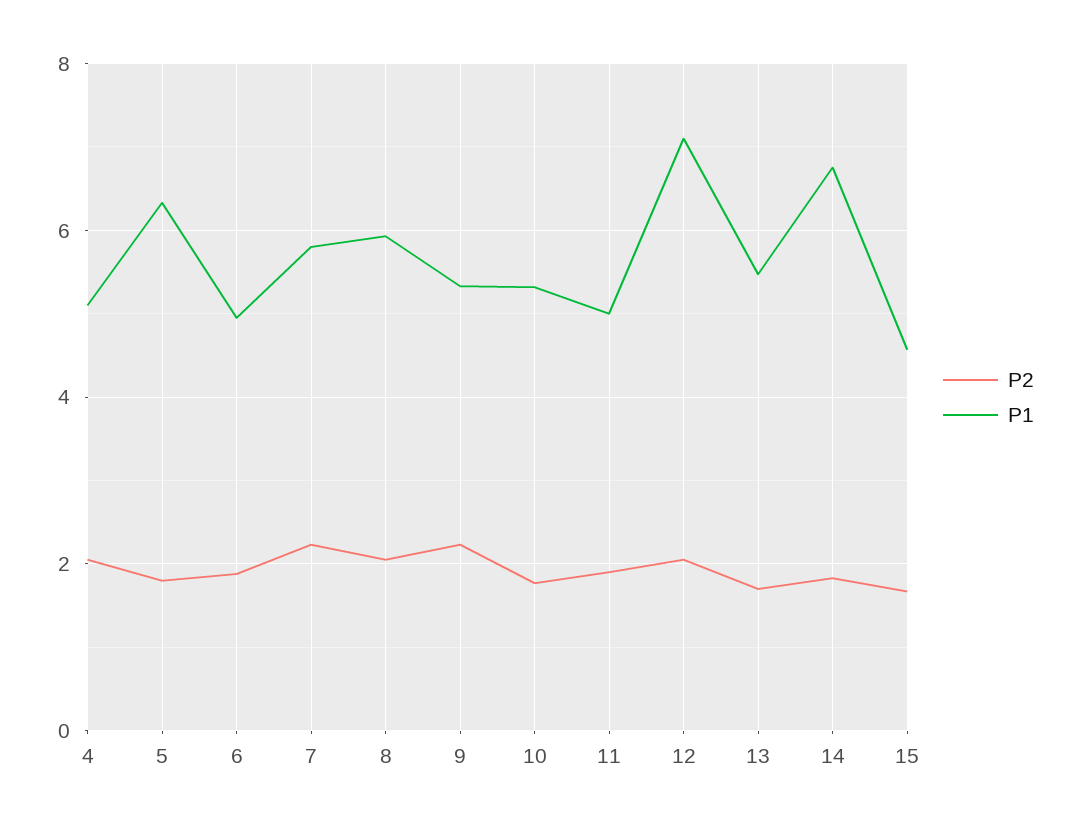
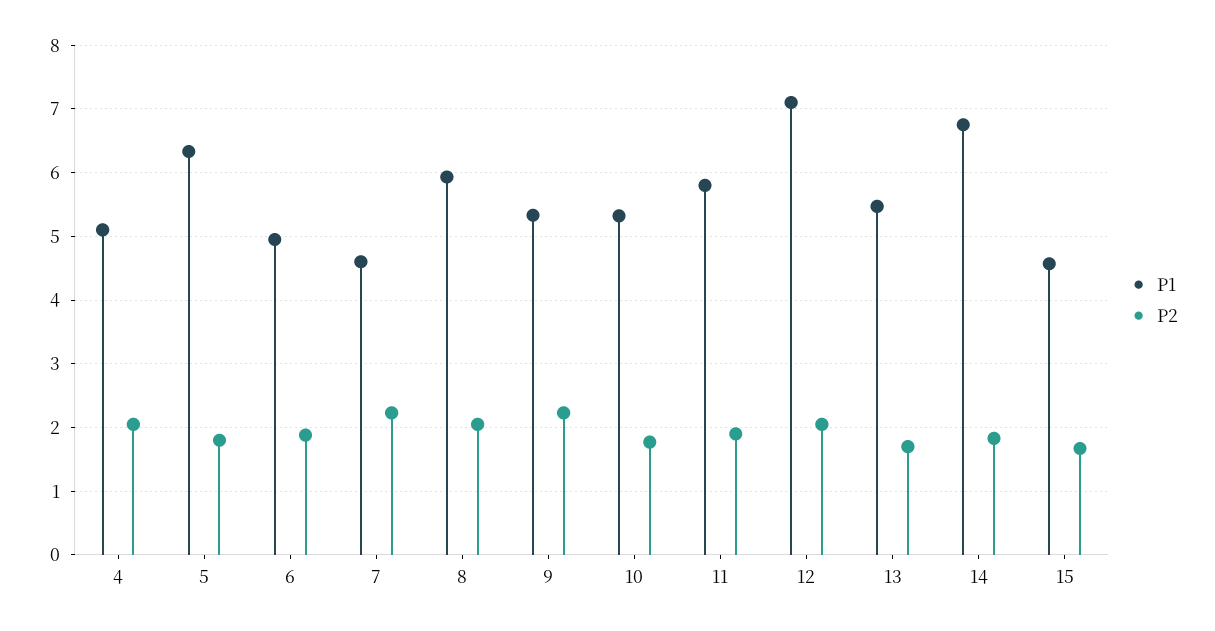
P1, 7: 5.8 -> 4.6
P1, 11: 5 -> 5.8

